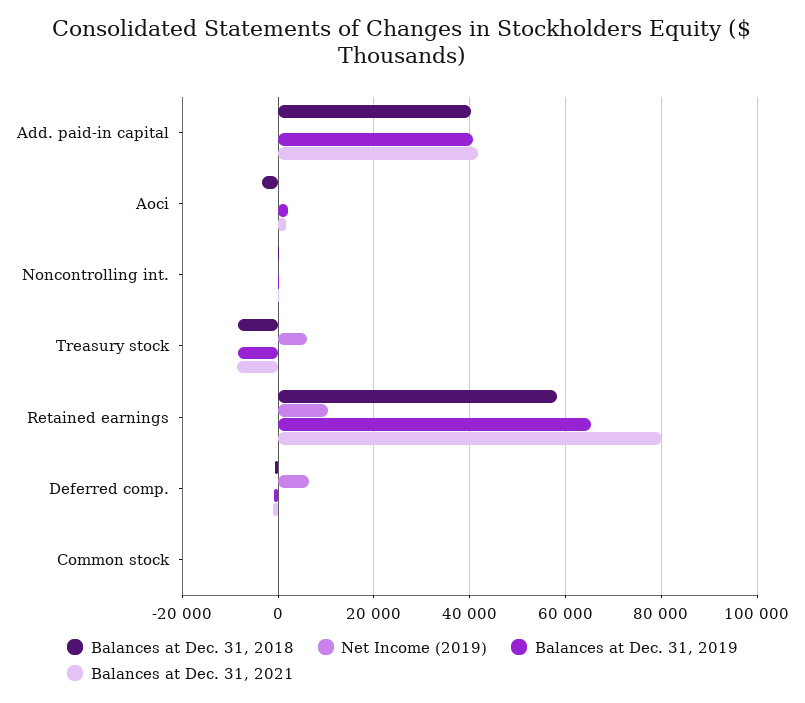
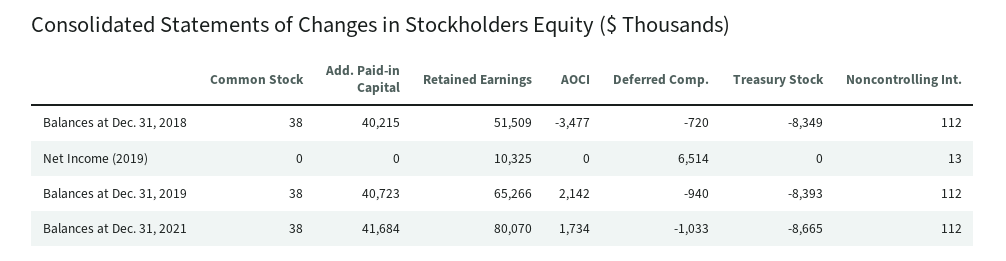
Net Income (2019), Treasury stock: 6000 -> 0
Balances at Dec. 31, 2018, Retained earnings: 58000 -> 51509

